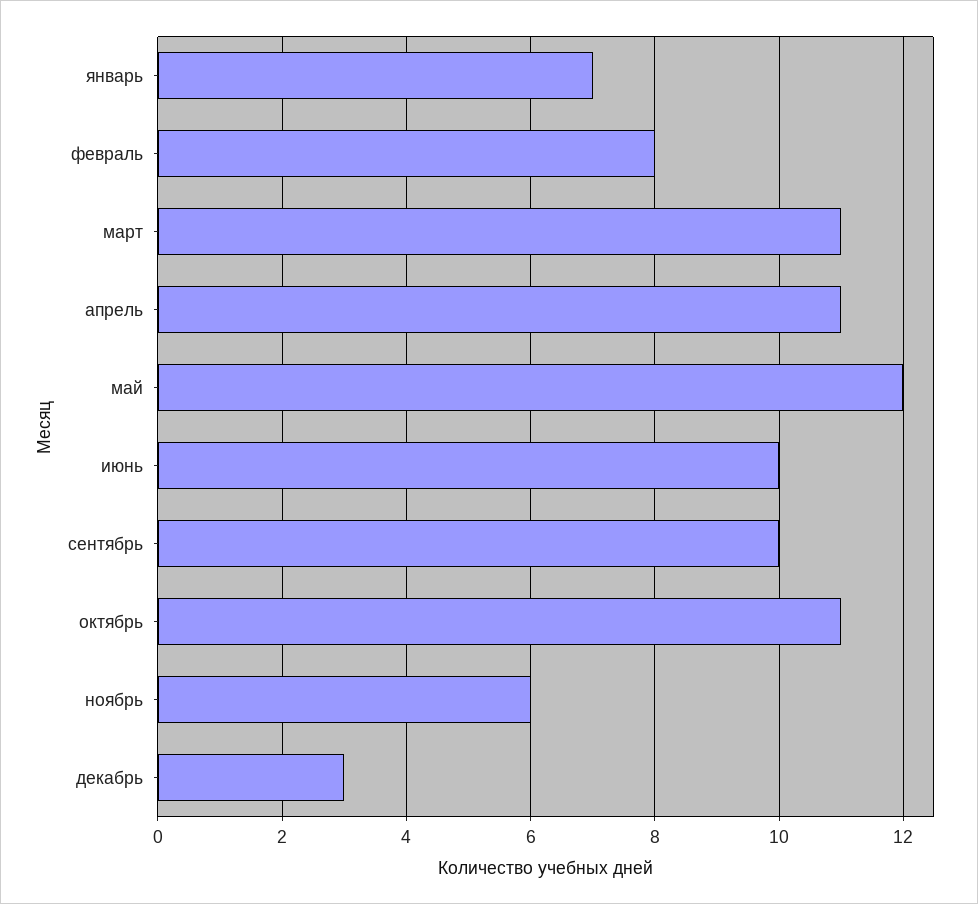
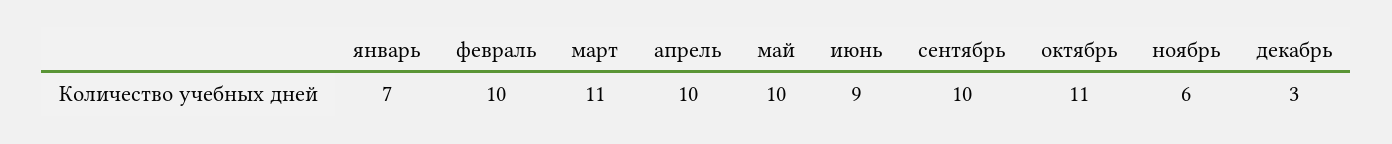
февраль: 8 -> 10
апрель: 11 -> 10
май: 12 -> 10
июнь: 10 -> 9

